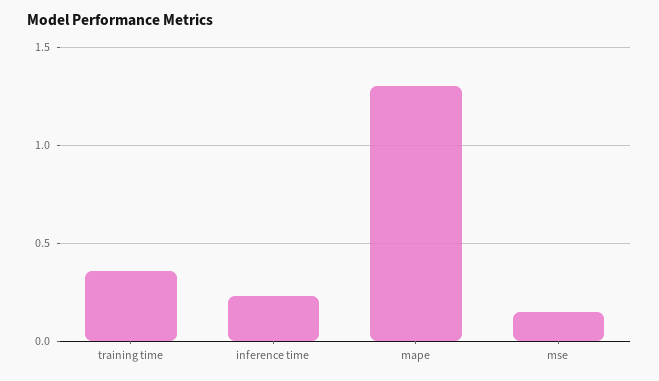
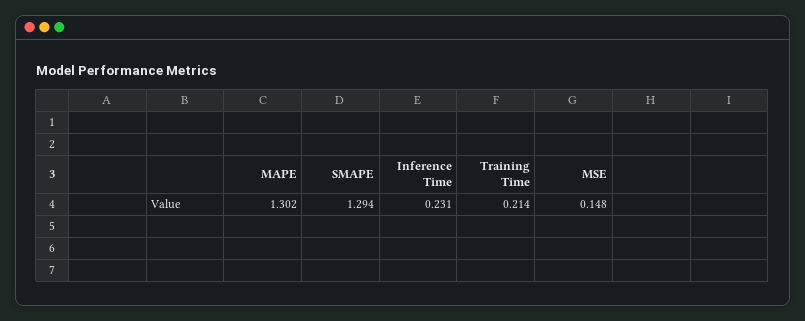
training time: 0.35 -> 0.214
SMAPE: none -> 1.294

